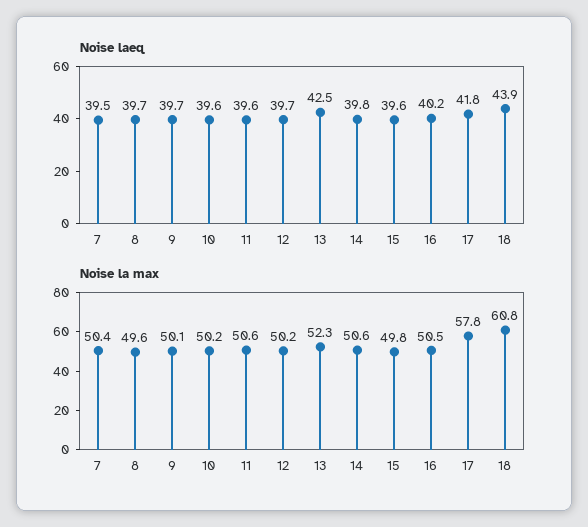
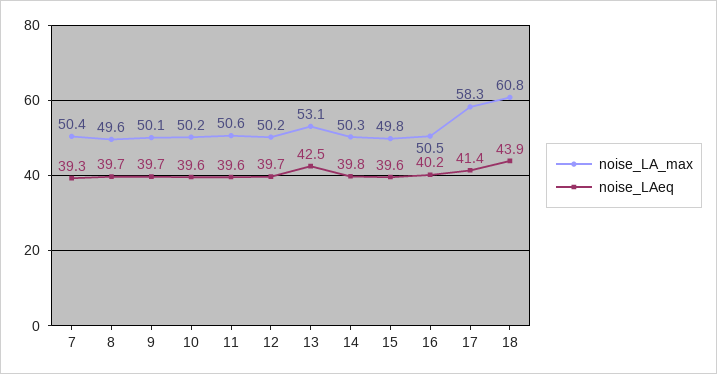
Noise laeq, 7: 39.5 -> 39.3
Noise laeq, 17: 41.8 -> 41.4
Noise la max, 13: 52.3 -> 53.1
Noise la max, 14: 50.6 -> 50.3
Noise la max, 17: 57.8 -> 58.3

